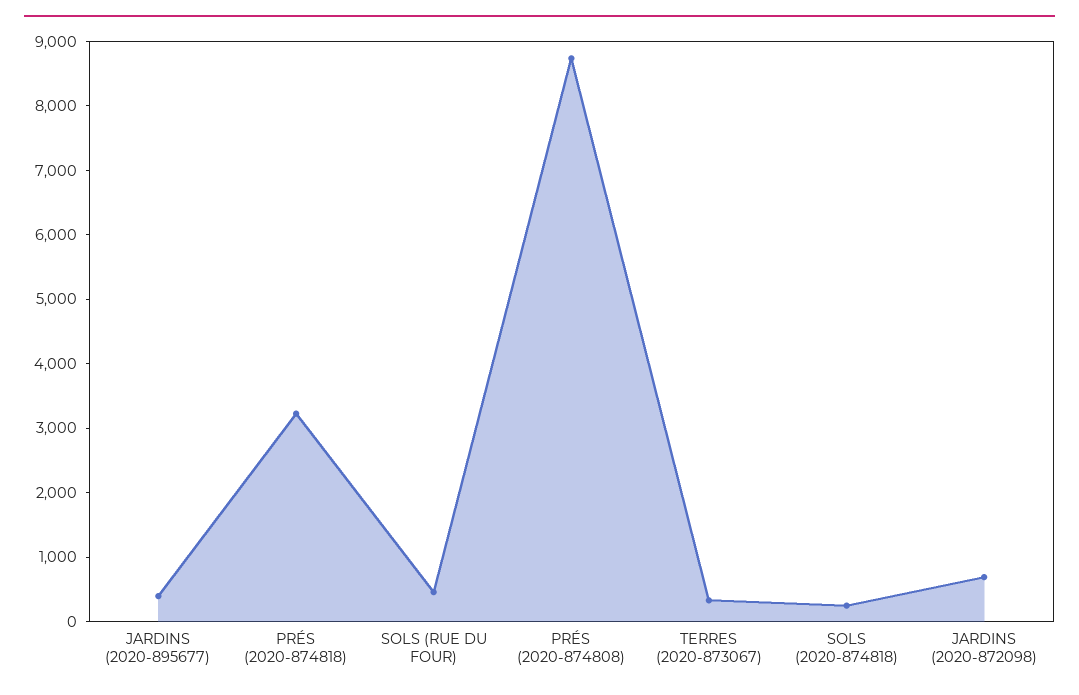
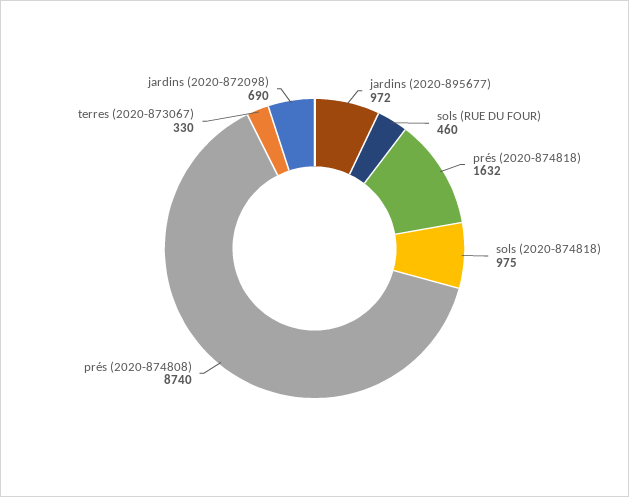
JARDINS (2020-895677): 400 -> 972
PRÉS (2020-874818): 3200 -> 1632
SOLS (2020-874818): 200 -> 975

